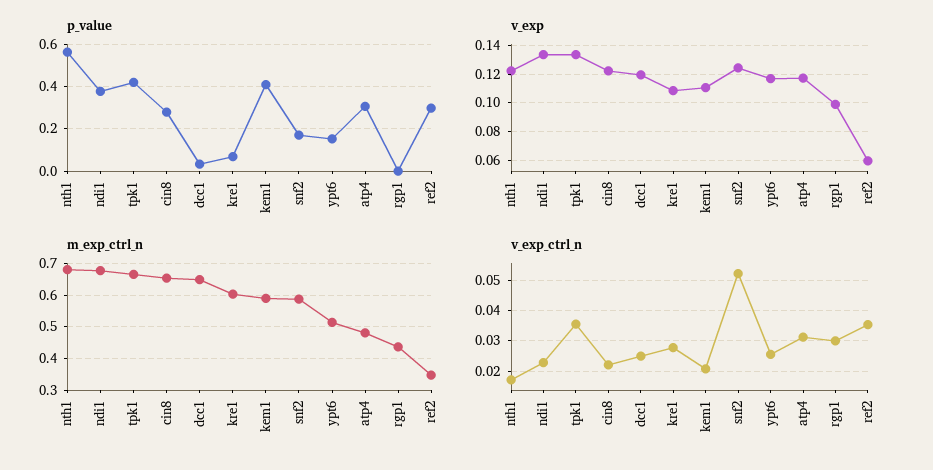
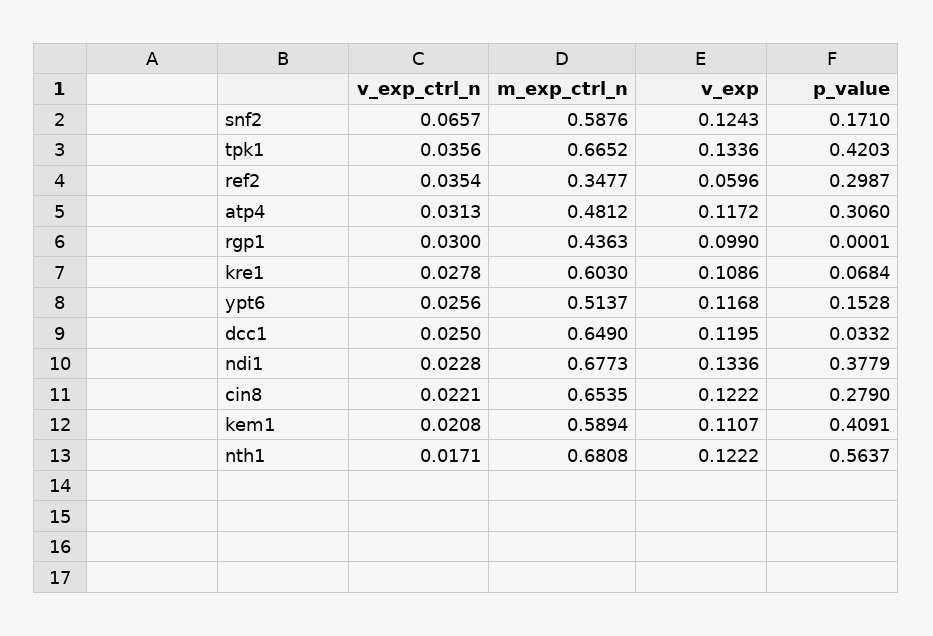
v_exp_ctrl_n, snf2: 0.052 -> 0.0657

